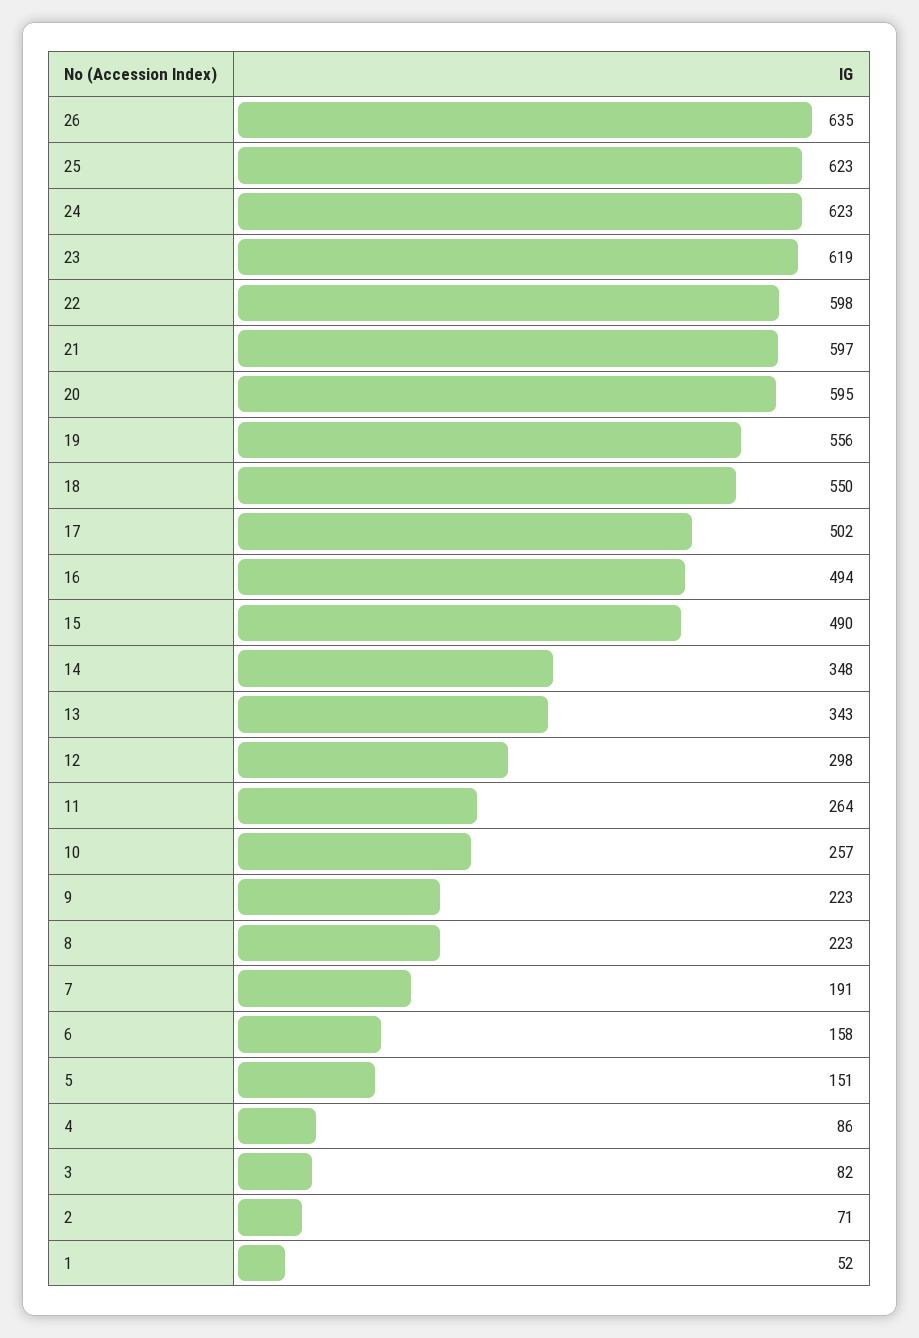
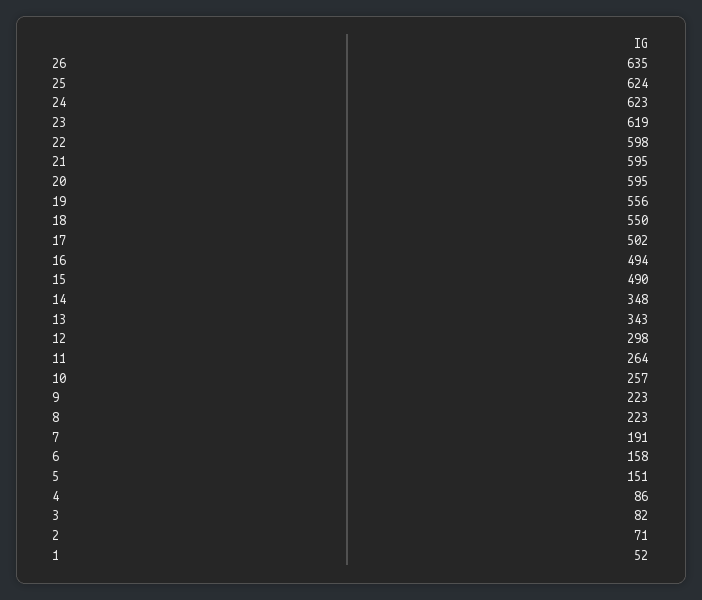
25: 623 -> 624
21: 597 -> 595

